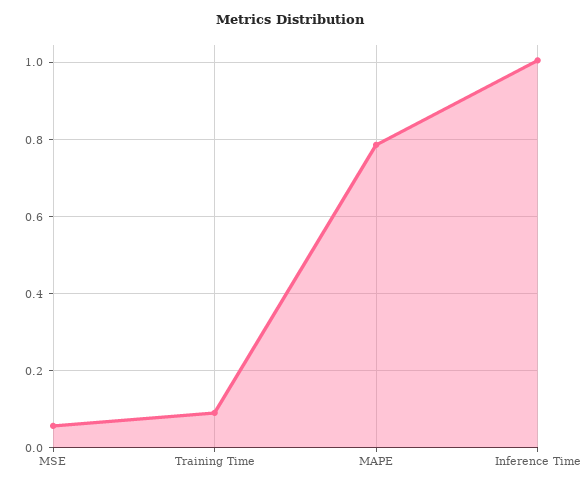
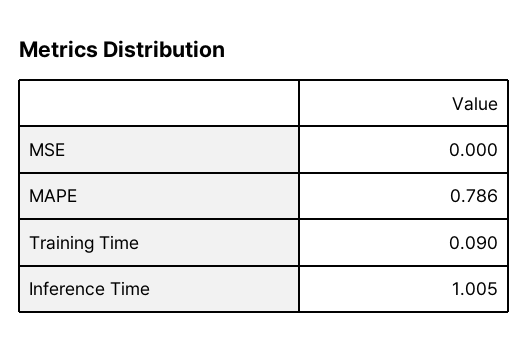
MSE: 0.06 -> 0

